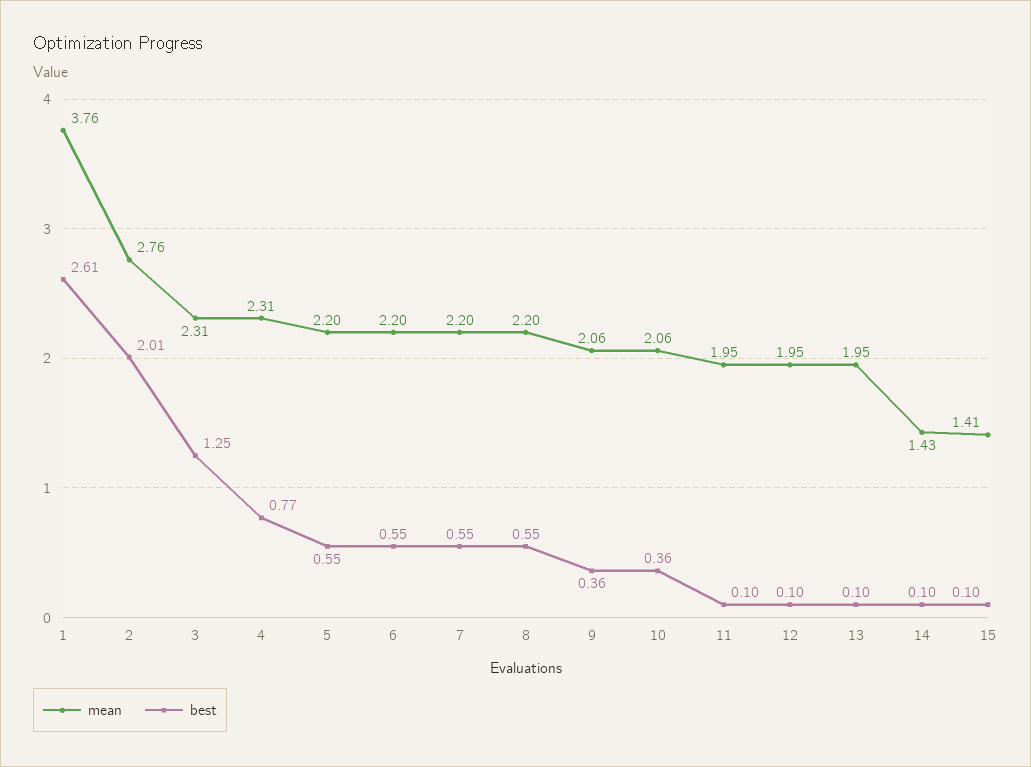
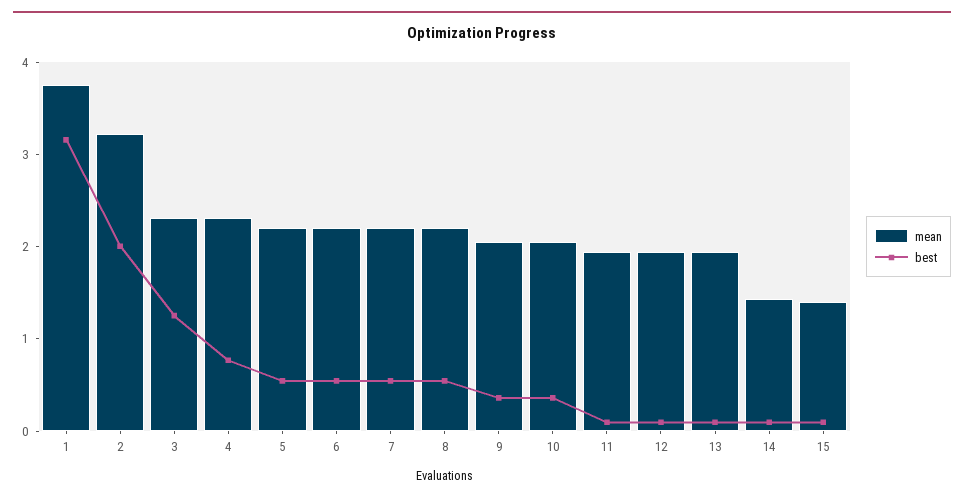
best, 1: 2.61 -> 3.2
mean, 2: 2.76 -> 3.2

